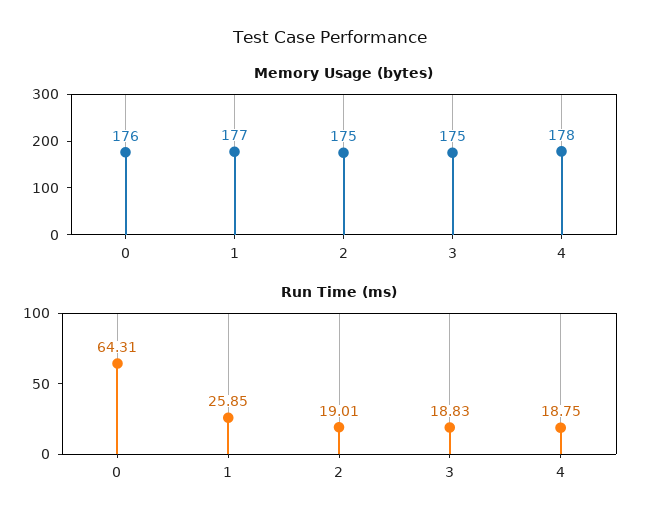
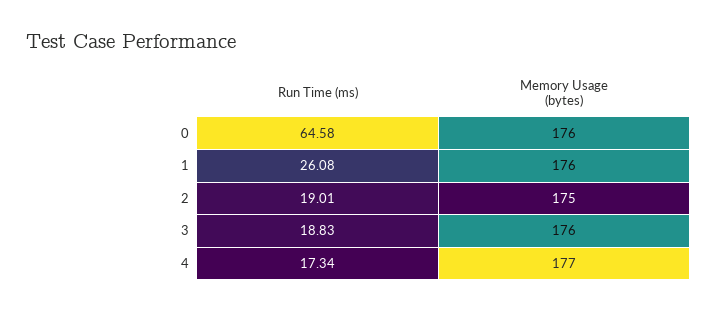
Memory Usage (bytes), 1: 177 -> 176
Memory Usage (bytes), 3: 175 -> 176
Memory Usage (bytes), 4: 178 -> 177
Run Time (ms), 0: 64.31 -> 64.58
Run Time (ms), 1: 25.85 -> 26.08
Run Time (ms), 4: 18.75 -> 17.34

